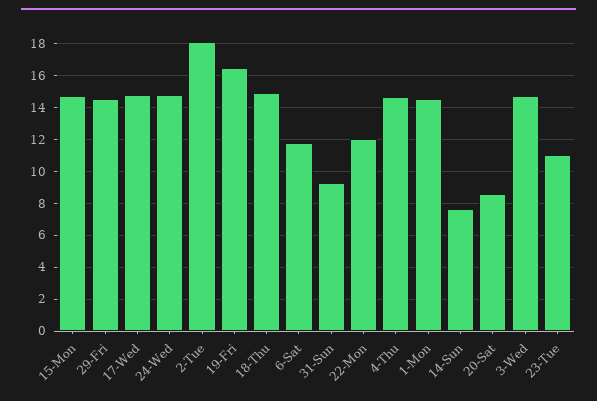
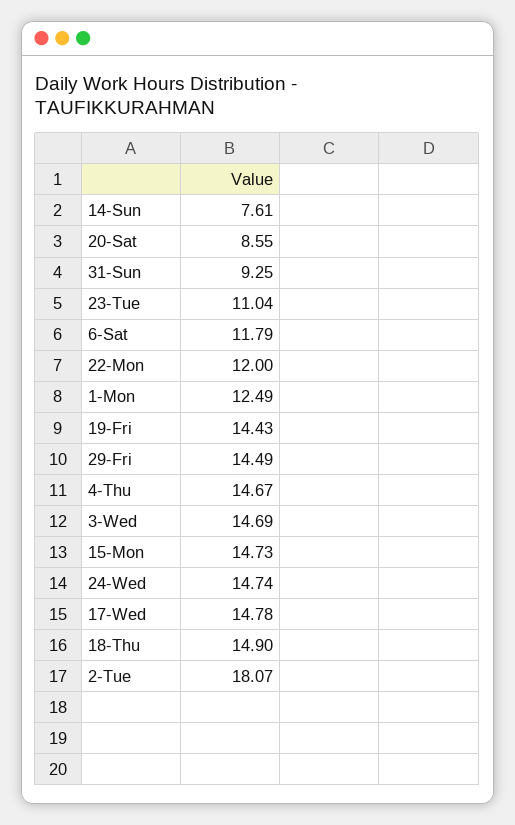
19-Fri: 16.5 -> 14.43
1-Mon: 14.5 -> 12.49

